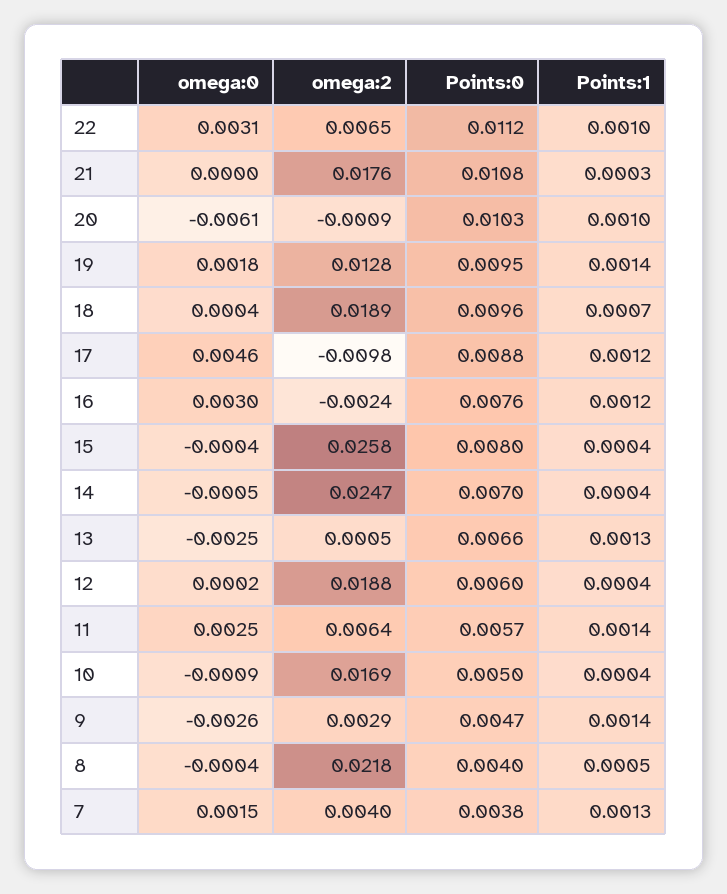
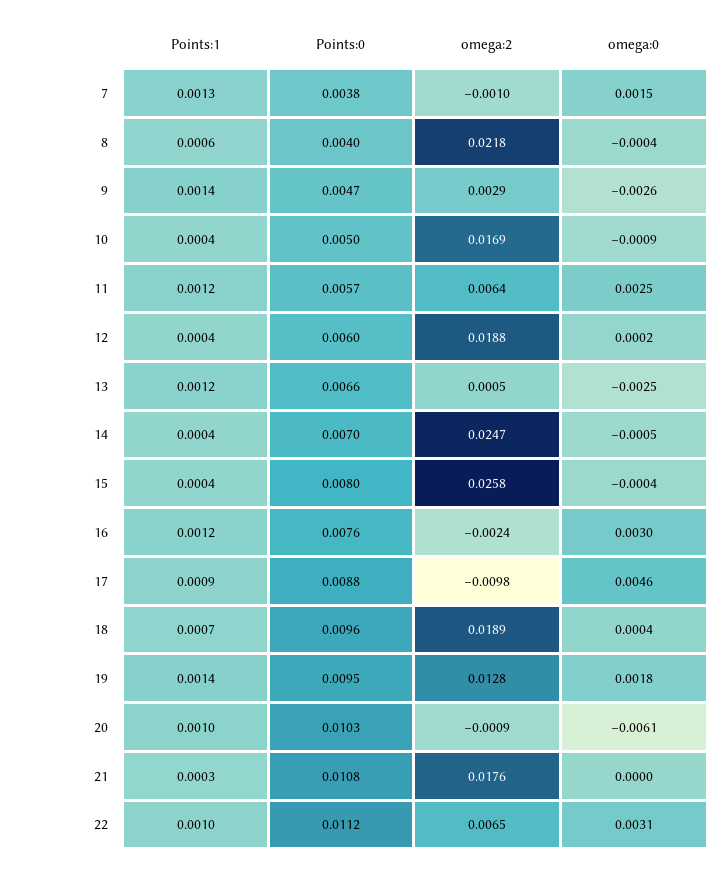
Points:1, 17: 0.0012 -> 0.0009
Points:1, 13: 0.0013 -> 0.0012
Points:1, 11: 0.0014 -> 0.0012
Points:1, 8: 0.0005 -> 0.0006
omega:2, 7: 0.004 -> -0.001

